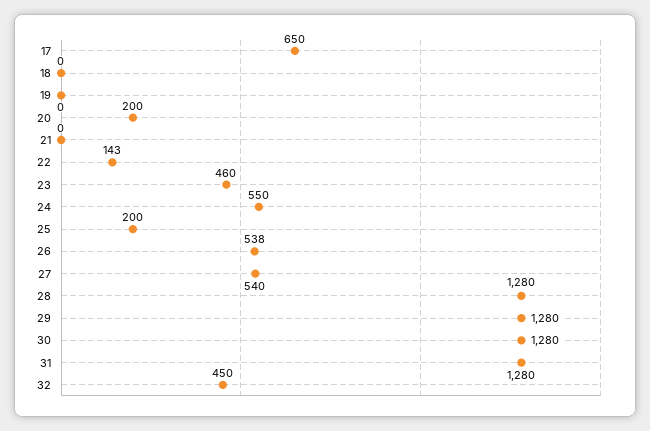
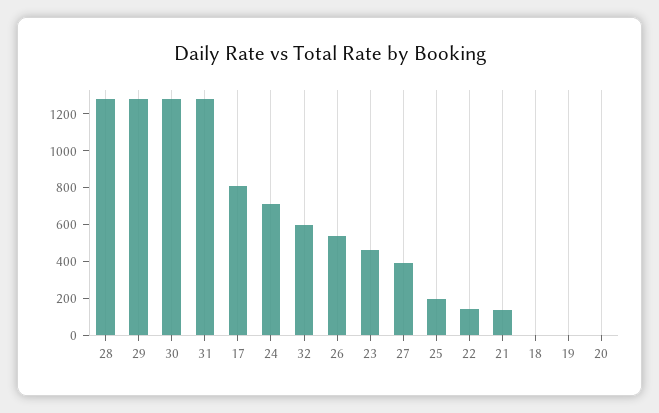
17: 650 -> 800
20: 200 -> 0
21: 0 -> 150
24: 550 -> 700
27: 540 -> 400
32: 450 -> 600

